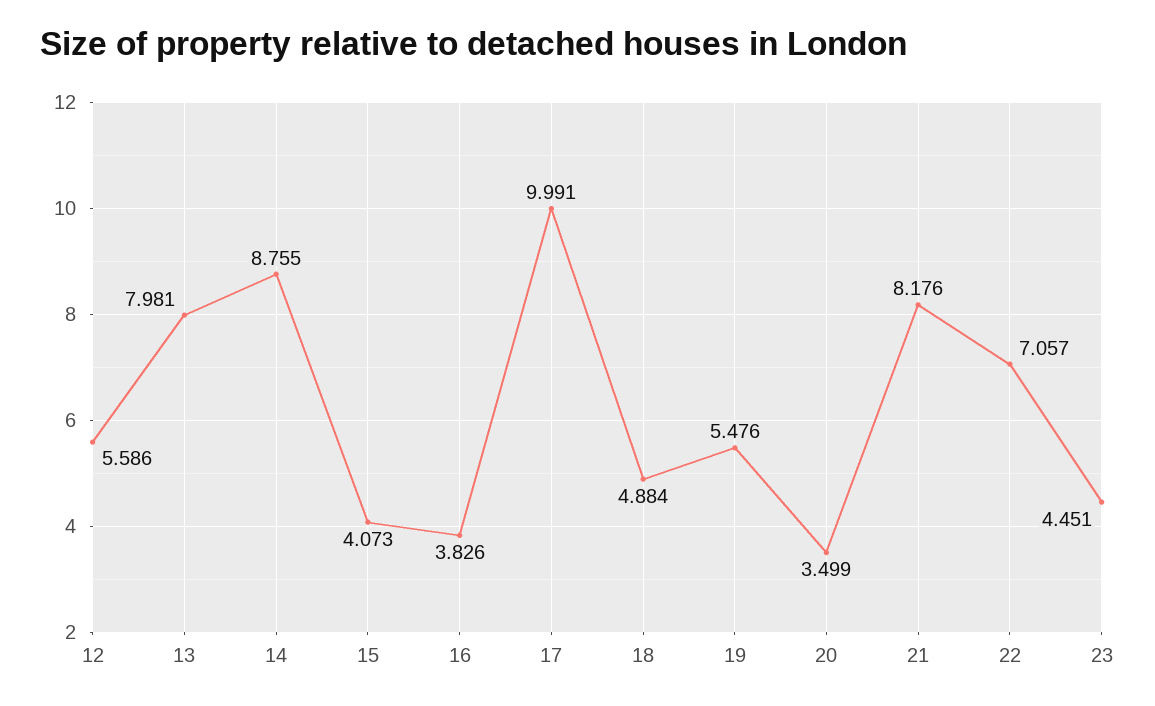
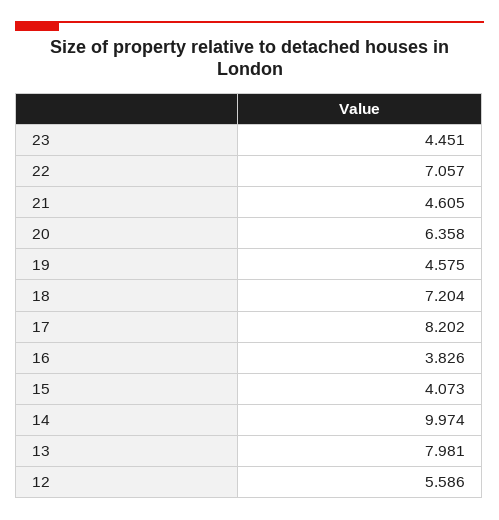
14: 8.755 -> 9.974
17: 9.991 -> 8.202
18: 4.884 -> 7.204
19: 5.476 -> 4.575
20: 3.499 -> 6.358
21: 8.176 -> 4.605

